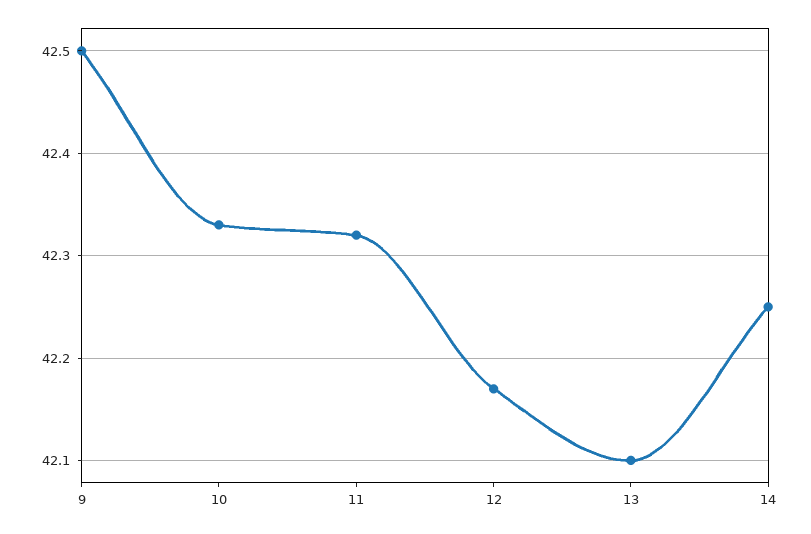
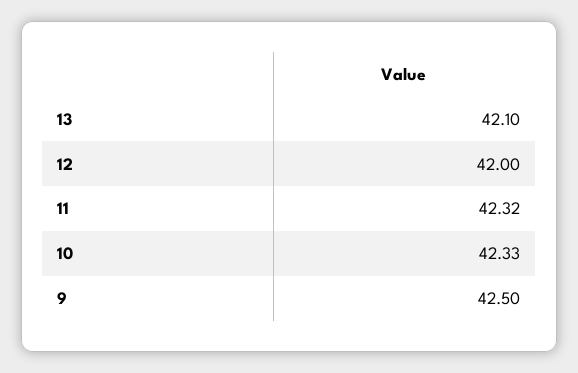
12: 42.17 -> 42
14: 42.25 -> none

